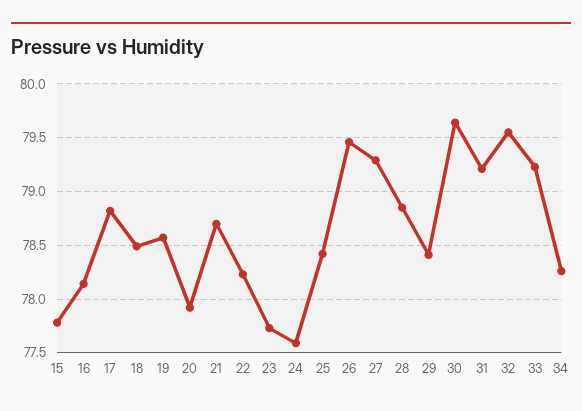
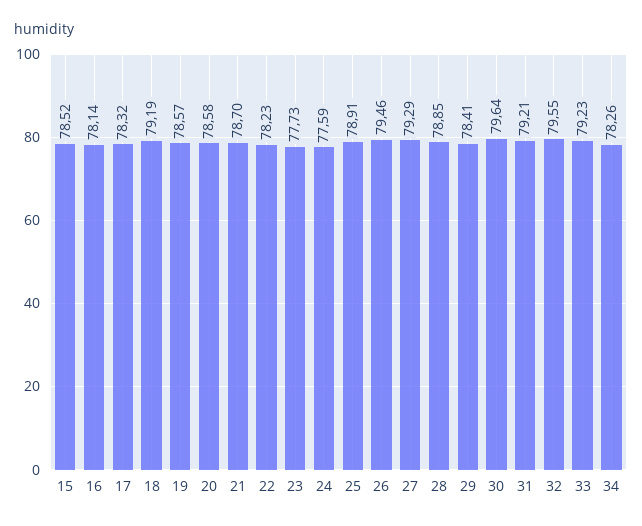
15: 77.8 -> 78.52
17: 78.8 -> 78.32
18: 78.5 -> 79.19
20: 77.9 -> 78.58
25: 78.4 -> 78.91

